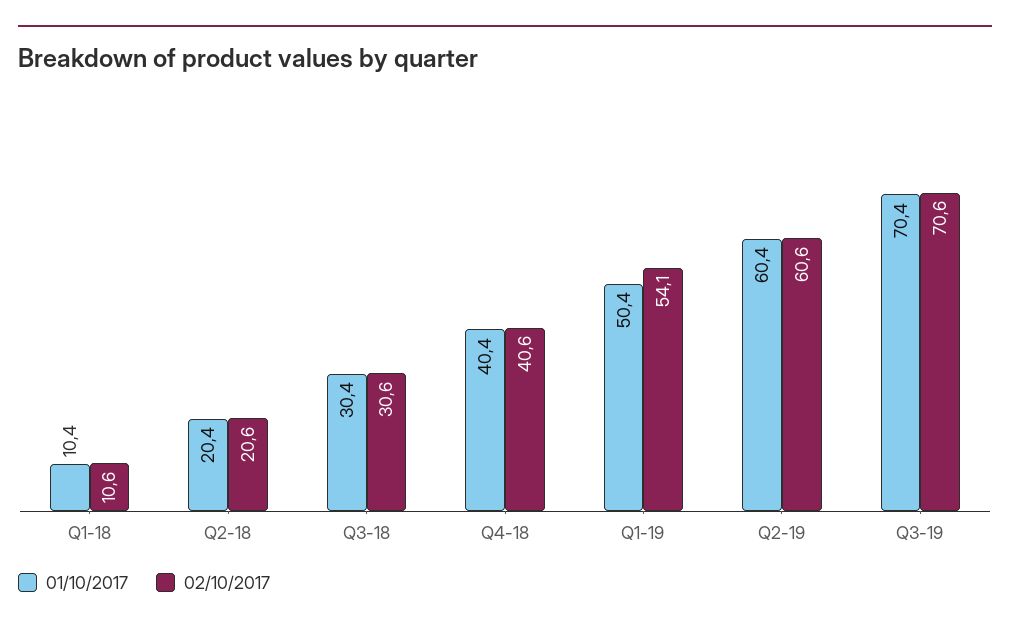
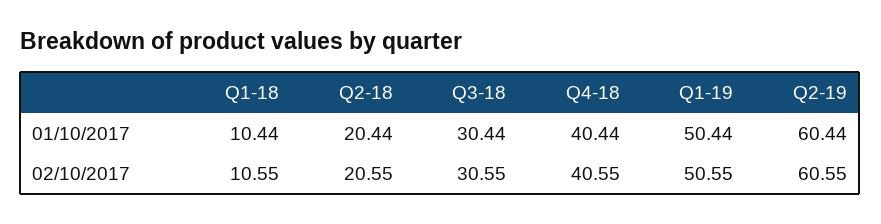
02/10/2017, Q1-19: 54.1 -> 50.55
01/10/2017, Q3-19: 70.4 -> none
02/10/2017, Q3-19: 70.6 -> none

